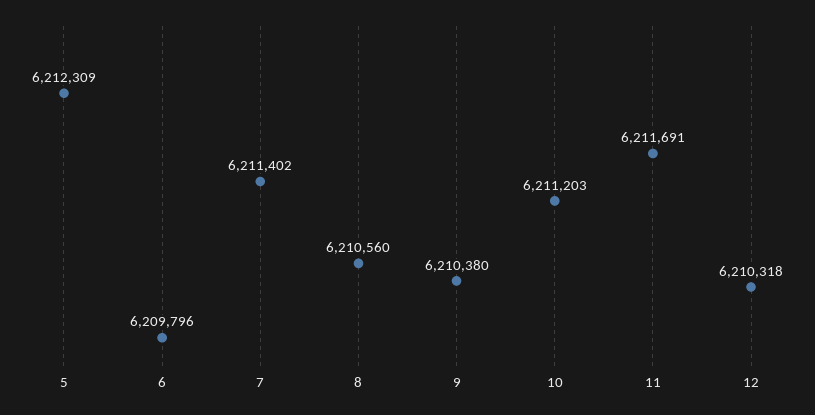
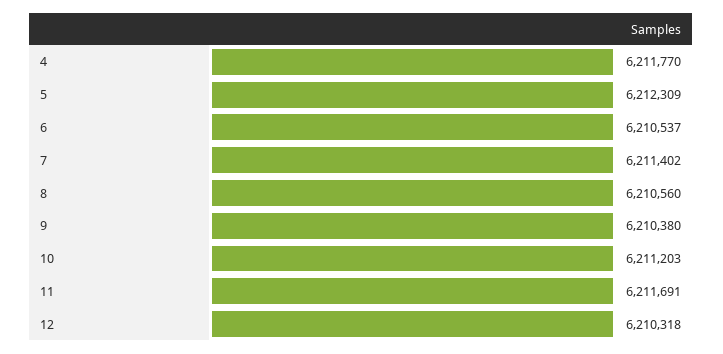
6: 6209796 -> 6210537
4: none -> 6211770

